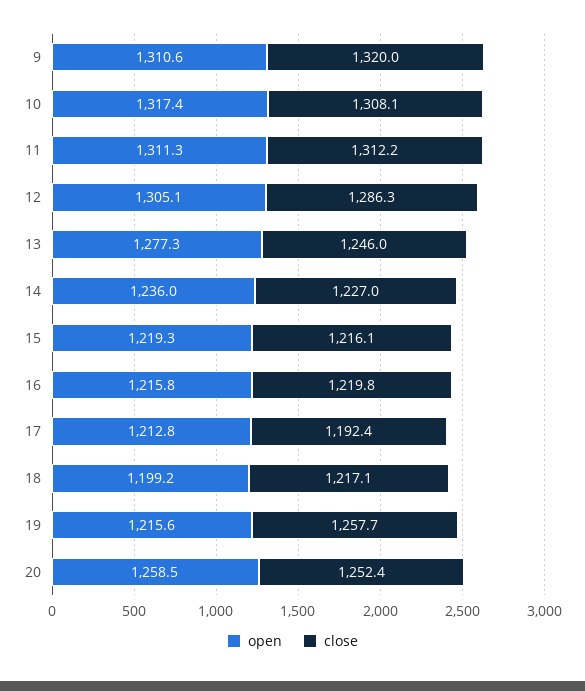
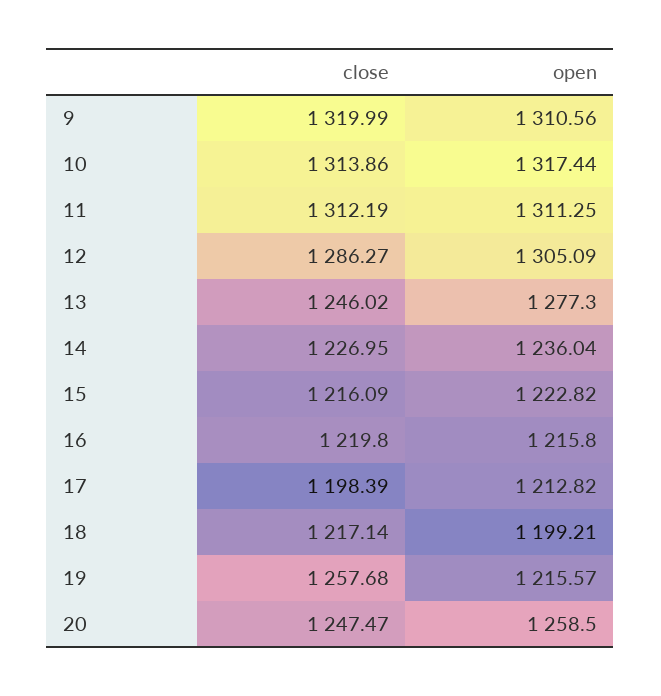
close, 10: 1308.1 -> 1313.86
open, 15: 1219.3 -> 1222.82
close, 17: 1192.4 -> 1198.39
close, 20: 1252.4 -> 1247.47

